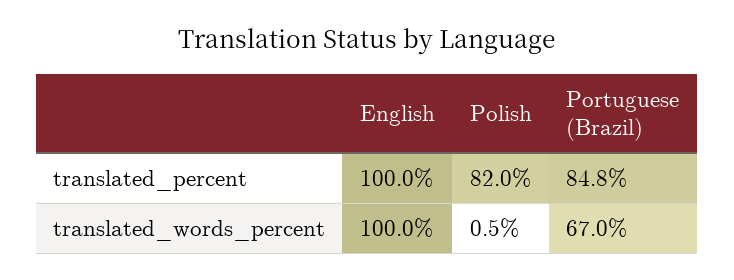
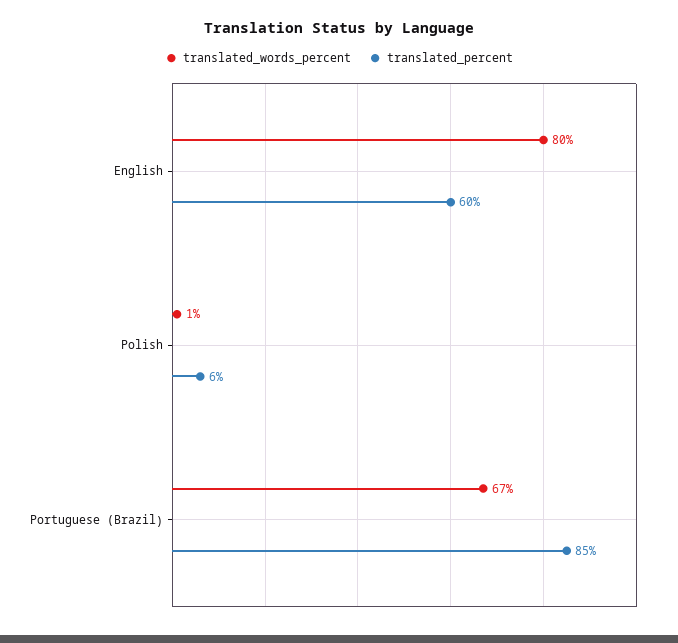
translated_percent, English: 100 -> 60
translated_percent, Polish: 82 -> 6
translated_words_percent, English: 100 -> 80

